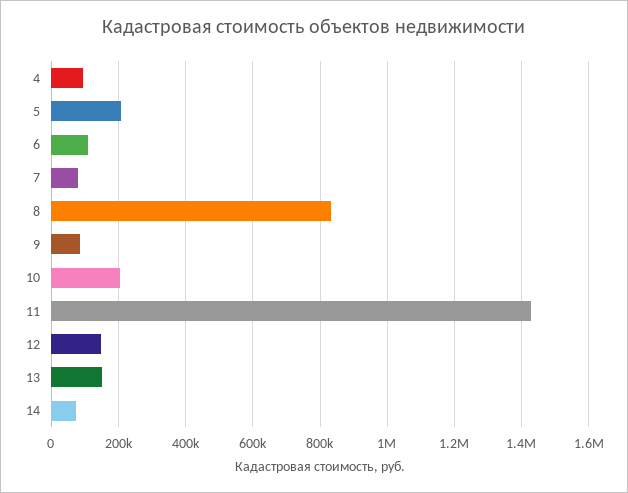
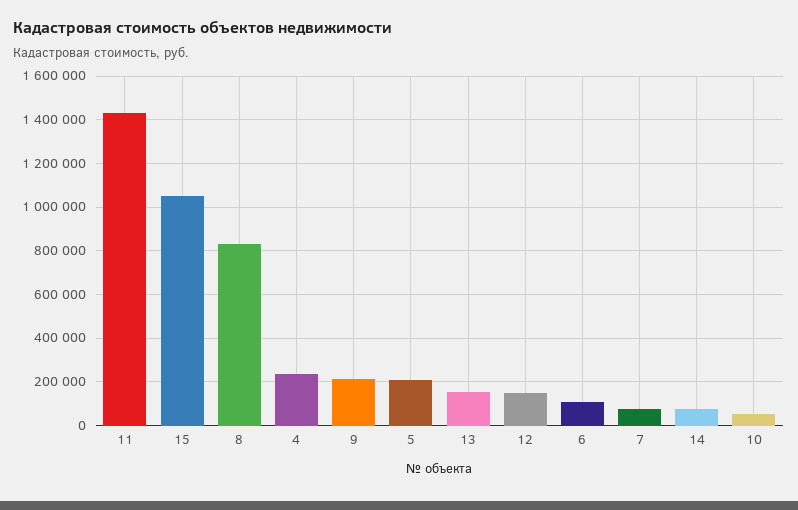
4: 100000 -> 250000
9: 80000 -> 200000
10: 200000 -> 50000
15: none -> 1050000

